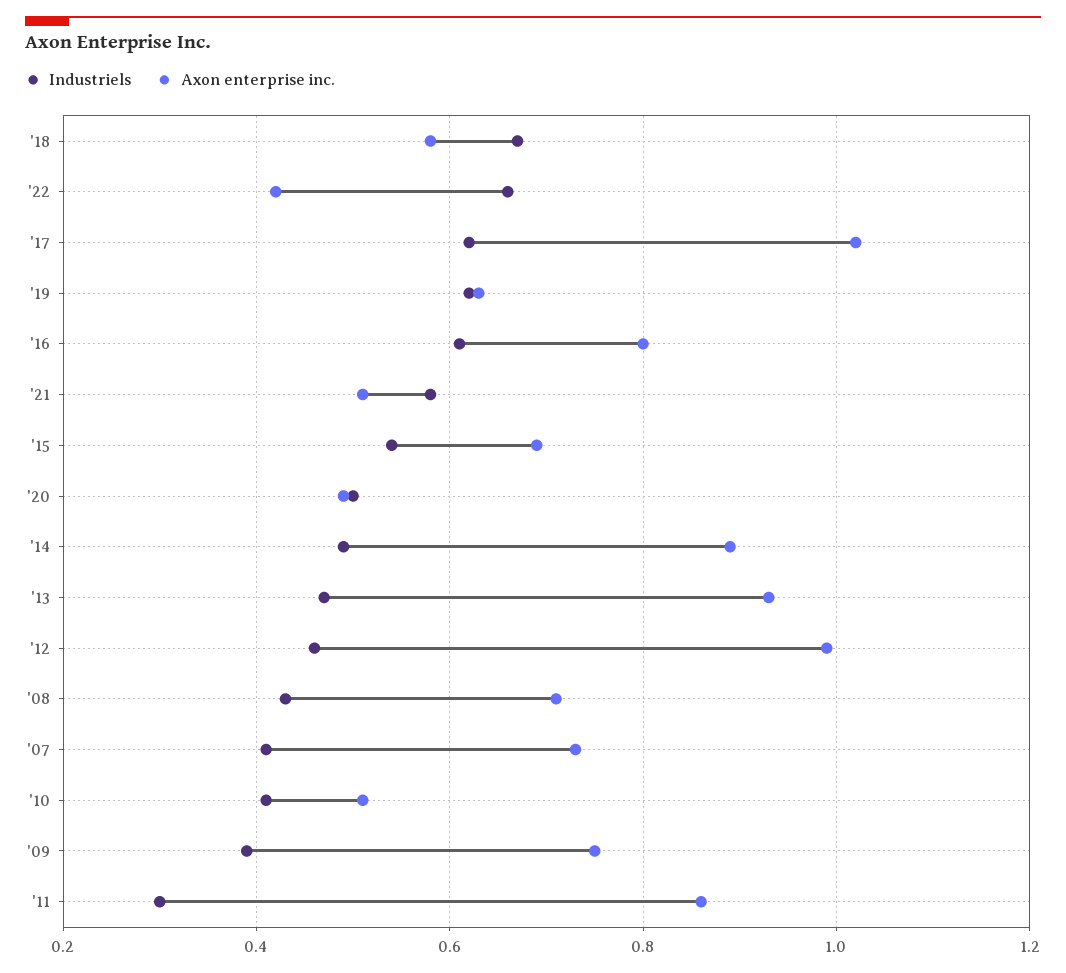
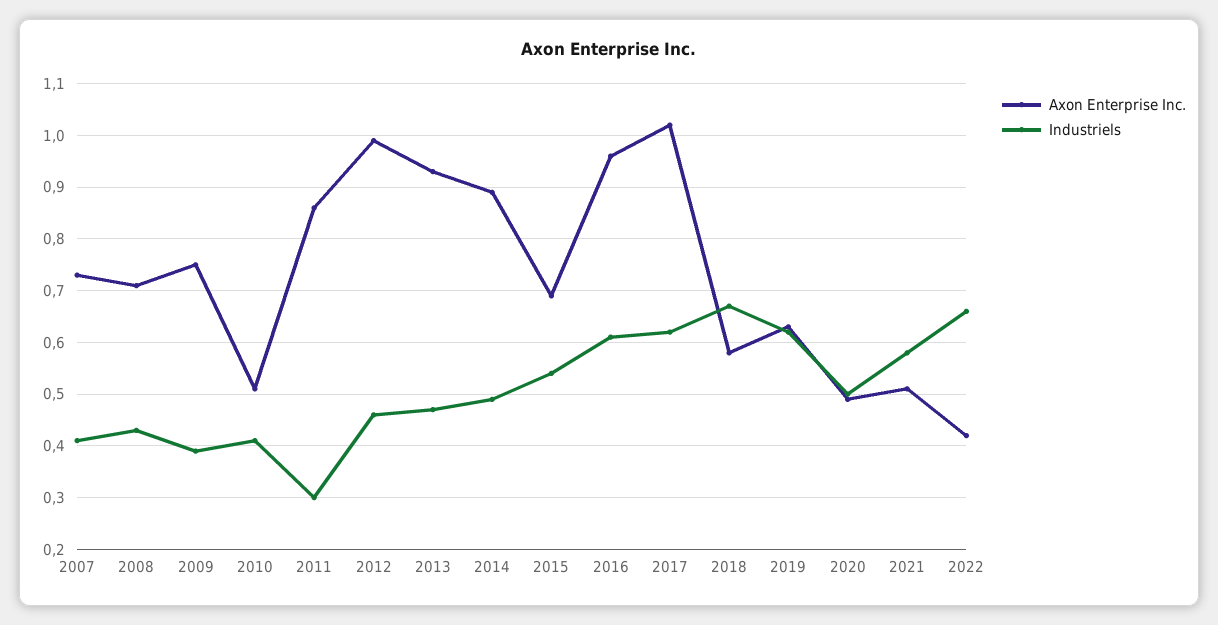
Axon enterprise inc., '16: 0.8 -> 0.95

